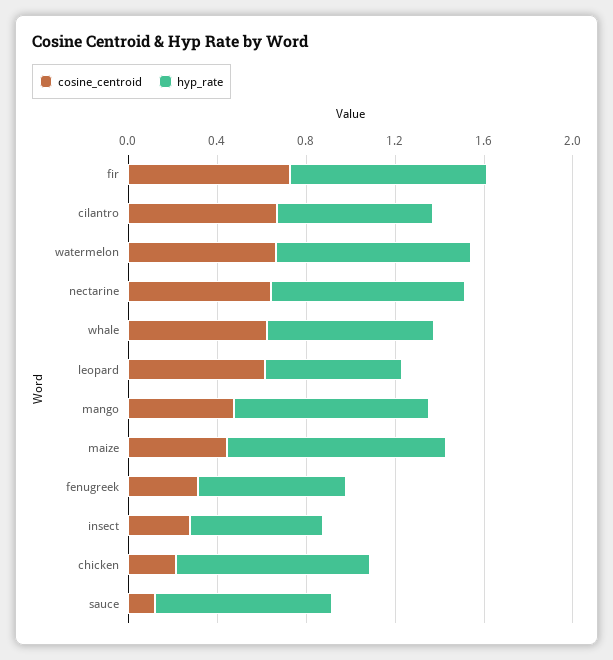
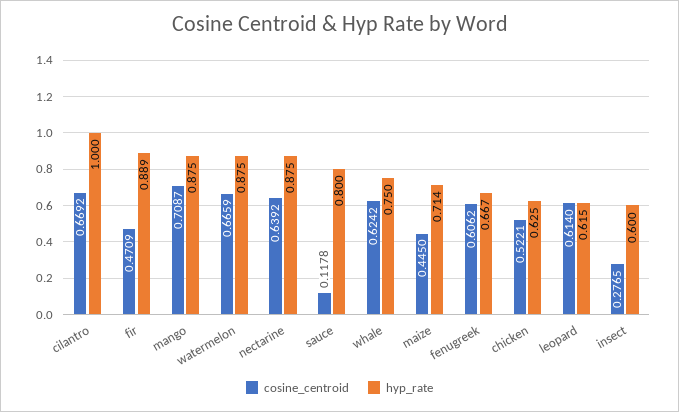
cosine_centroid, fir: 0.7 -> 0.4709
hyp_rate, cilantro: 0.7 -> 1
cosine_centroid, mango: 0.5 -> 0.7087
hyp_rate, maize: 1 -> 0.714
cosine_centroid, fenugreek: 0.3 -> 0.6062
cosine_centroid, chicken: 0.2 -> 0.5221
hyp_rate, chicken: 0.9 -> 0.625

